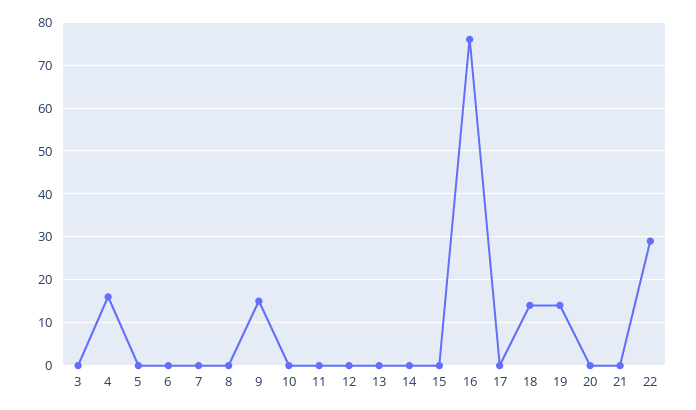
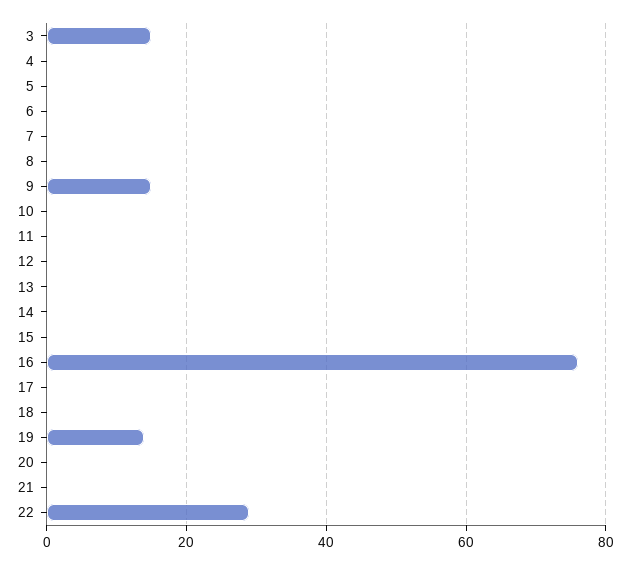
3: 0 -> 15
4: 15 -> 0
18: 15 -> 0

